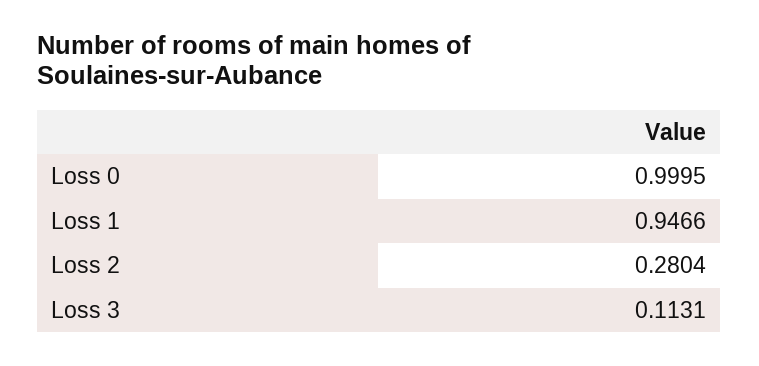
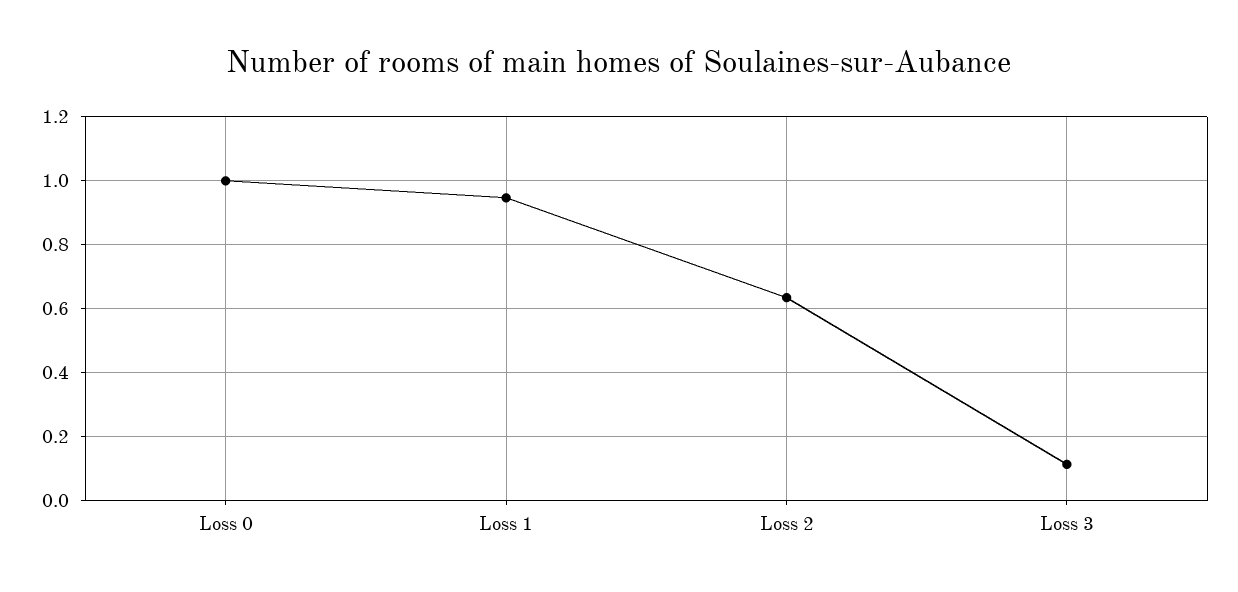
Loss 2: 0.2804 -> 0.64

